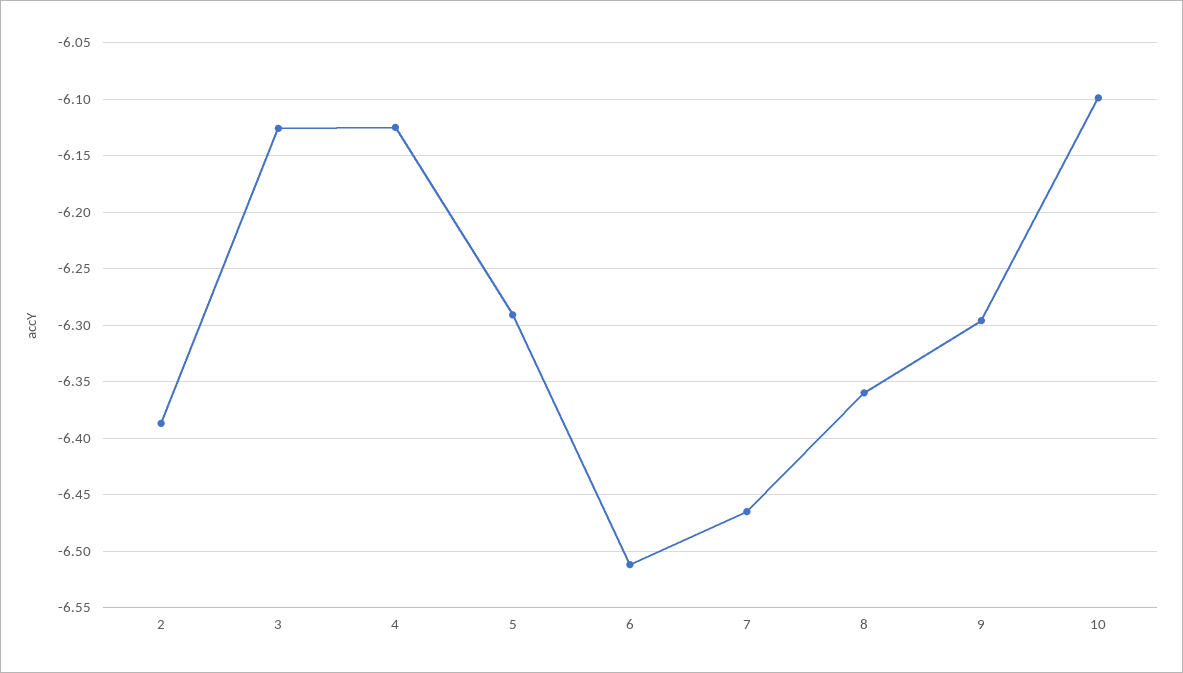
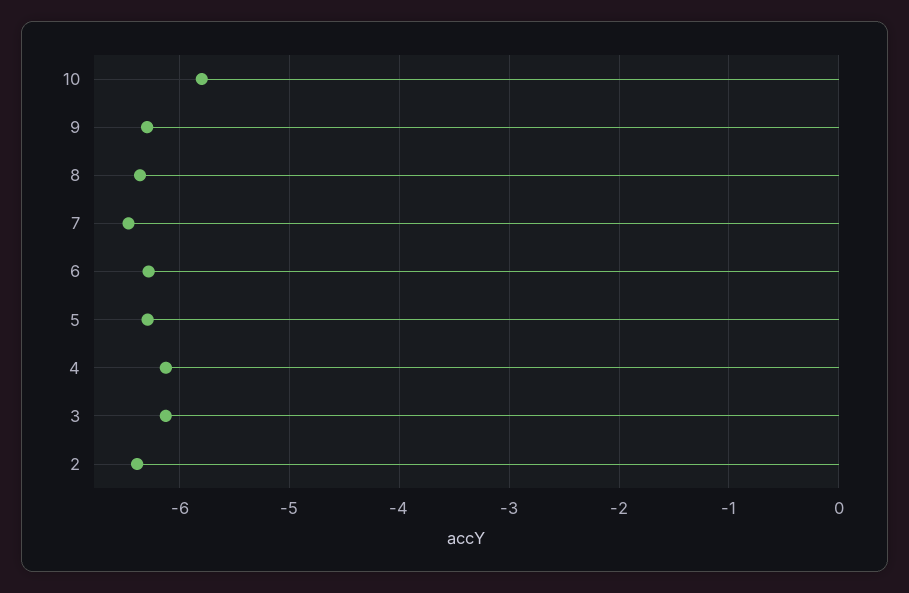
6: -6.51 -> -6.3
10: -6.1 -> -5.8

